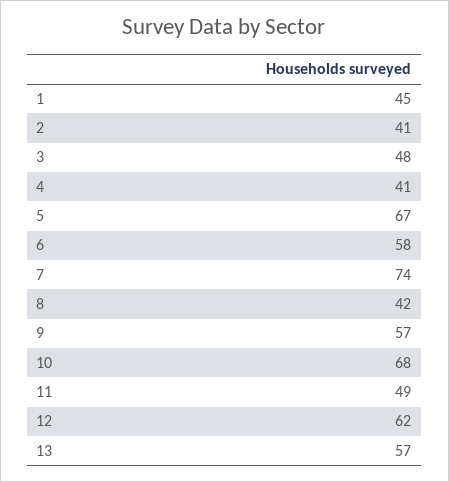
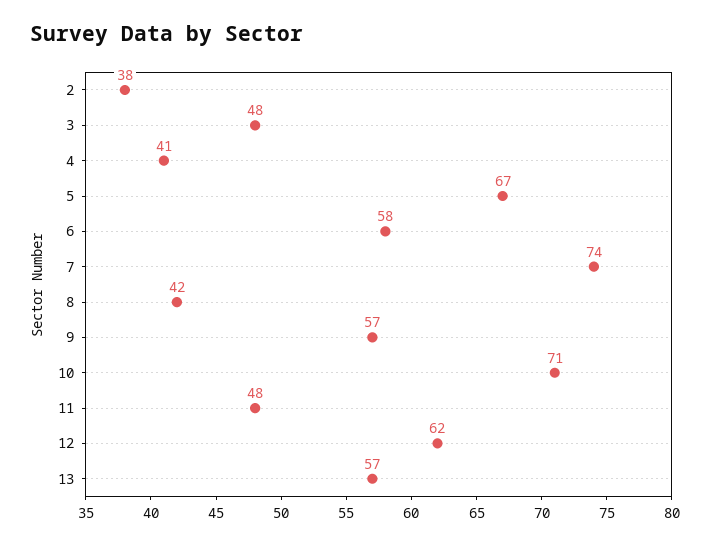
1: 45 -> none
2: 41 -> 38
10: 68 -> 71
11: 49 -> 48

